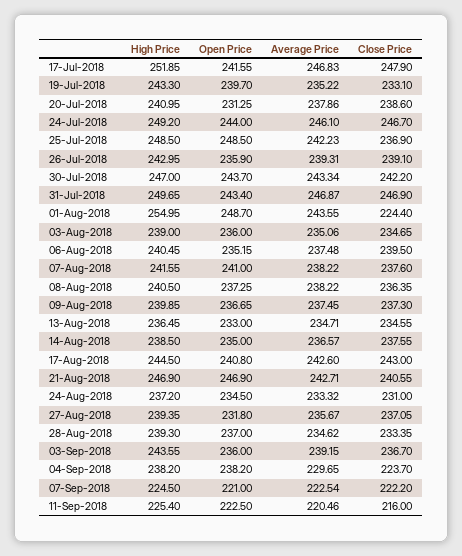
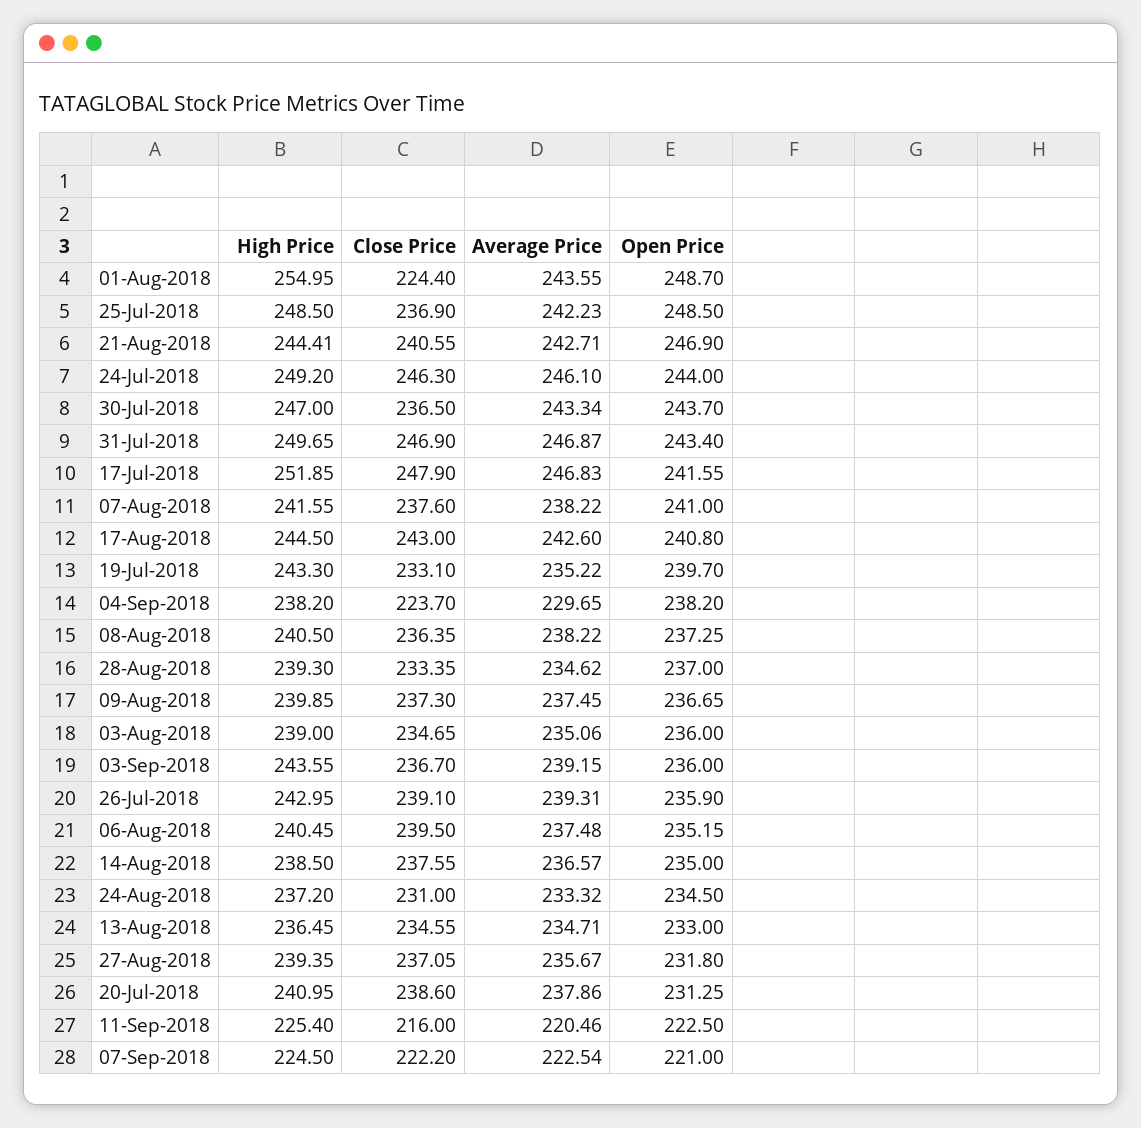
Close Price, 24-Jul-2018: 246.7 -> 246.3
Close Price, 30-Jul-2018: 242.2 -> 236.5
High Price, 21-Aug-2018: 246.9 -> 244.41

